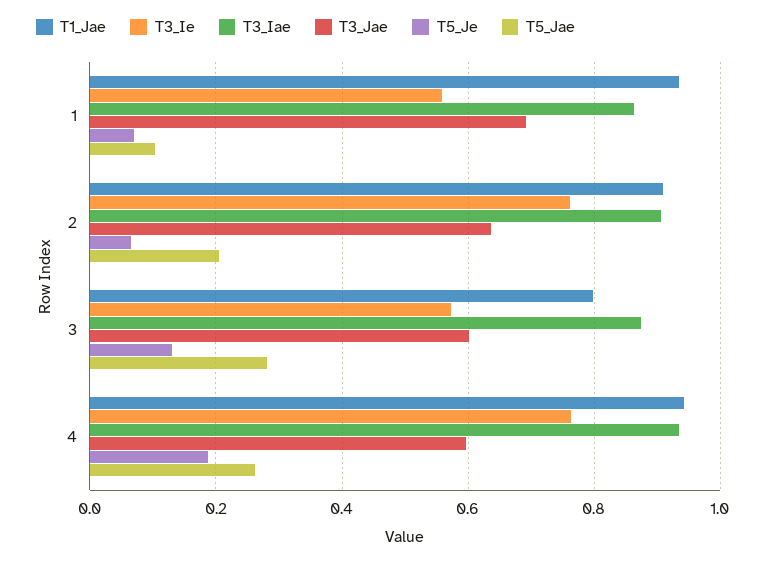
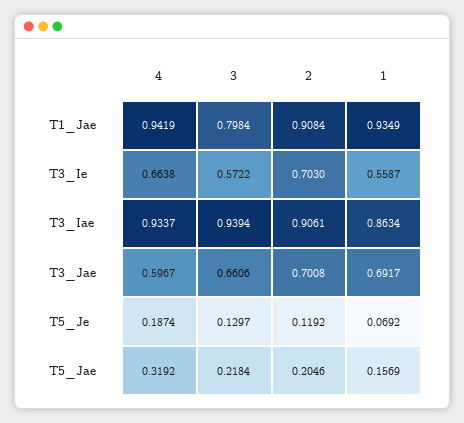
T5_Jae, 1: 0.1 -> 0.1569
T3_Ie, 2: 0.76 -> 0.703
T3_Jae, 2: 0.64 -> 0.7008
T5_Je, 2: 0.06 -> 0.1192
T3_Iae, 3: 0.88 -> 0.9394
T3_Jae, 3: 0.6 -> 0.6606
T5_Jae, 3: 0.28 -> 0.2184
T3_Ie, 4: 0.76 -> 0.6638
T5_Jae, 4: 0.26 -> 0.3192

